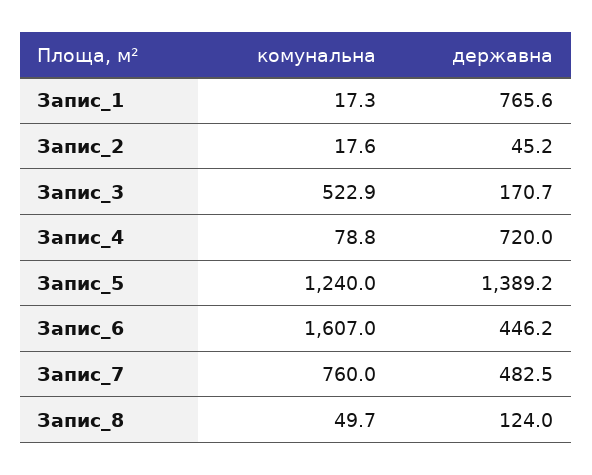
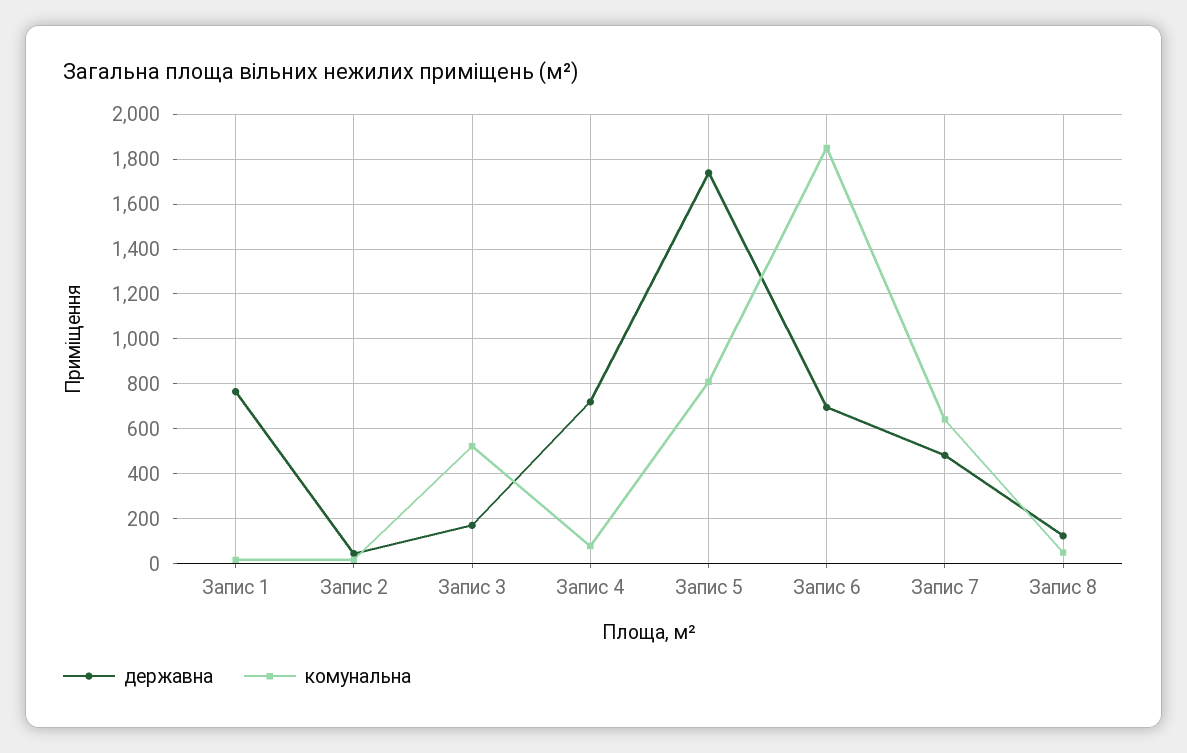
комунальна, Запис_5: 1240 -> 800
державна, Запис_5: 1389.2 -> 1750
комунальна, Запис_6: 1607 -> 1850
державна, Запис_6: 446.2 -> 700
комунальна, Запис_7: 760 -> 650

